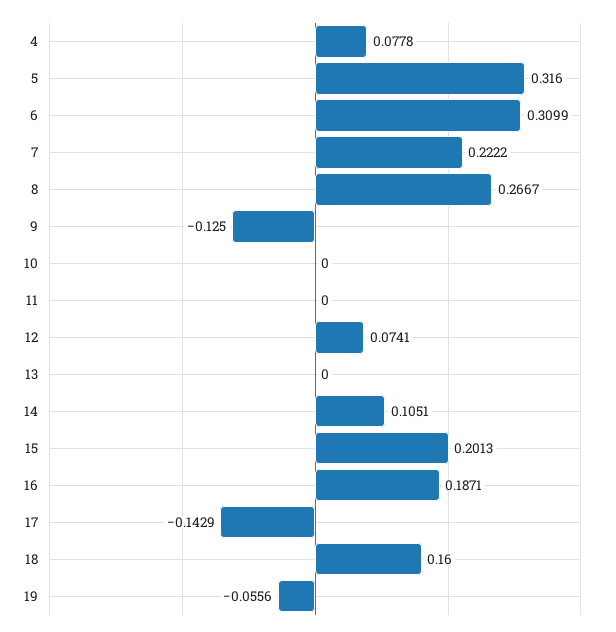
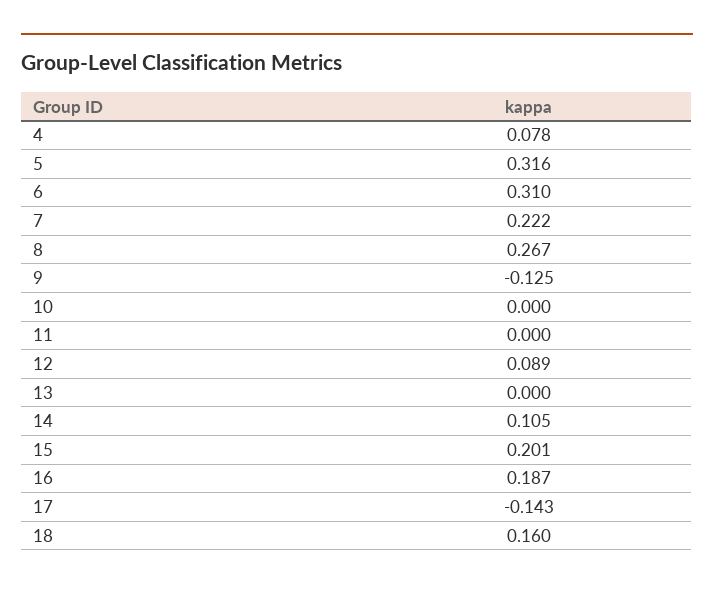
12: 0.0741 -> 0.089
19: -0.0556 -> none

